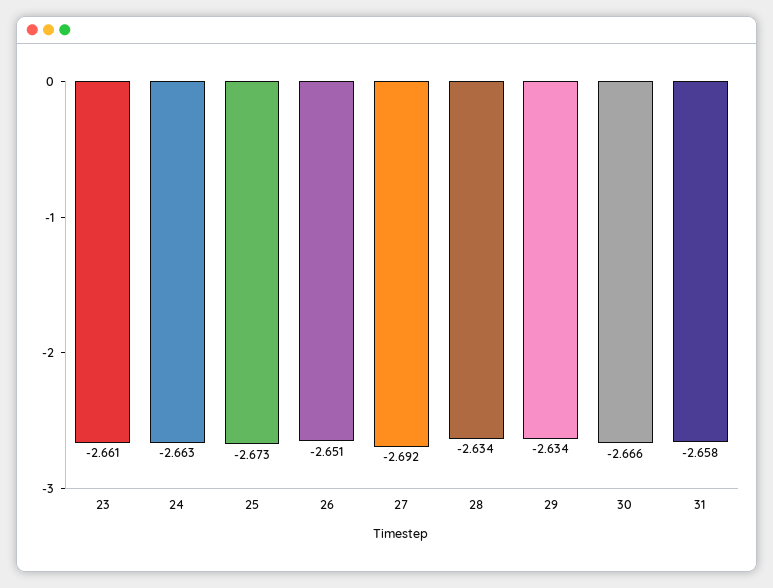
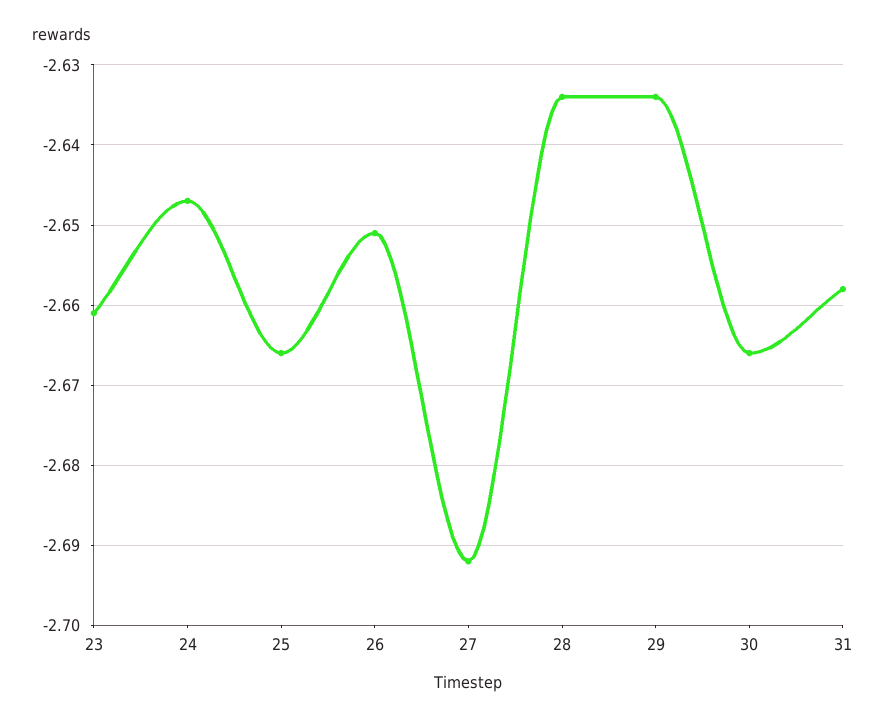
24: -2.663 -> -2.647
25: -2.673 -> -2.666

